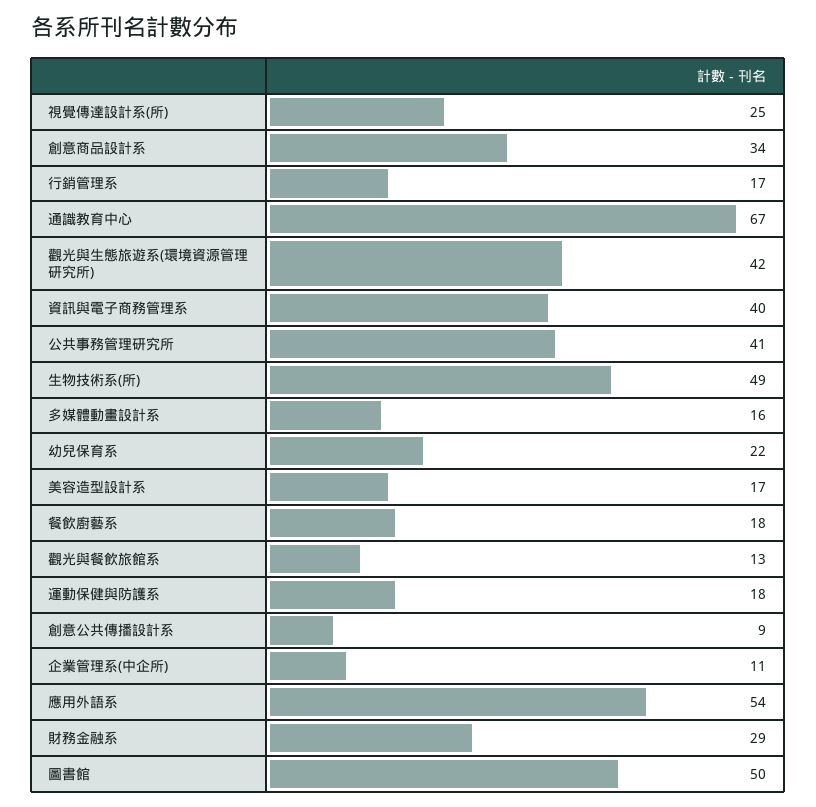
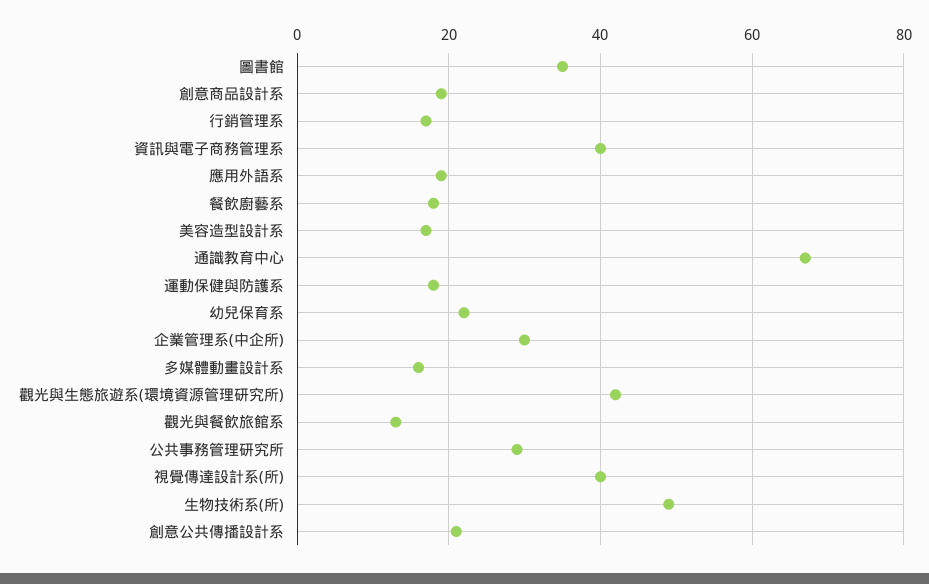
視覺傳達設計系(所): 25 -> 40
創意商品設計系: 34 -> 20
公共事務管理研究所: 41 -> 30
創意公共傳播設計系: 9 -> 20
企業管理系(中企所): 11 -> 30
應用外語系: 54 -> 20
財務金融系: 29 -> none
圖書館: 50 -> 35

